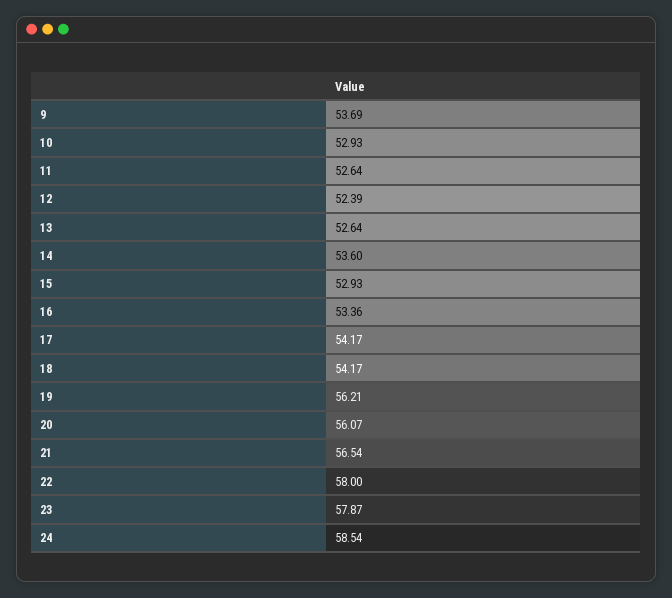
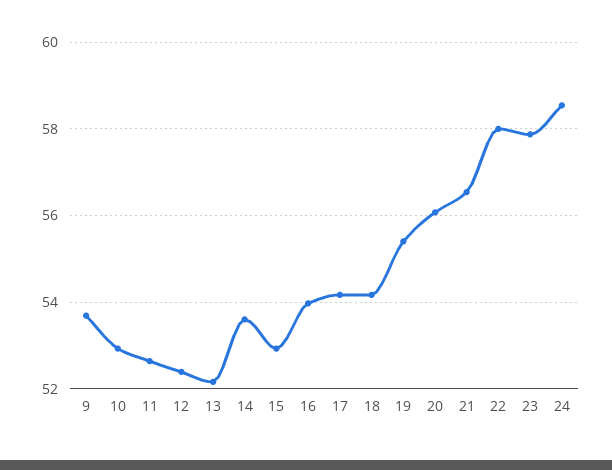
13: 52.64 -> 52.2
16: 53.36 -> 54
19: 56.21 -> 55.4

